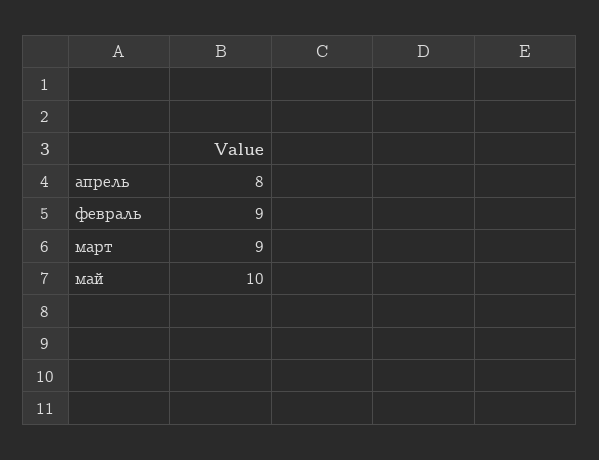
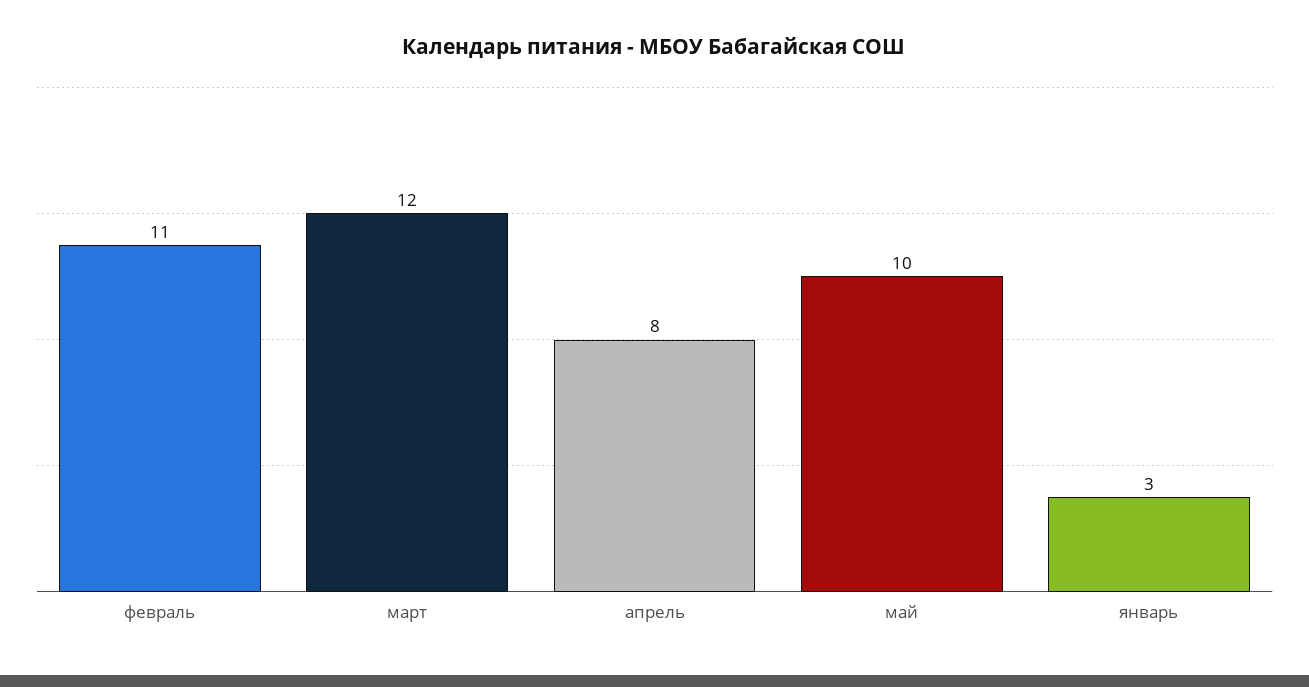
февраль: 9 -> 11
март: 9 -> 12
январь: none -> 3

